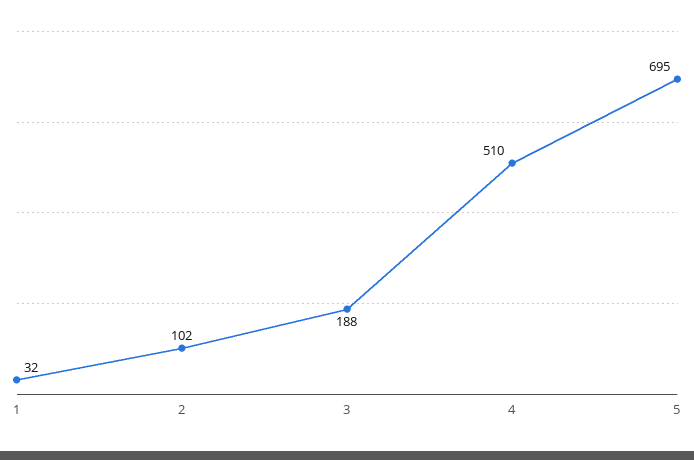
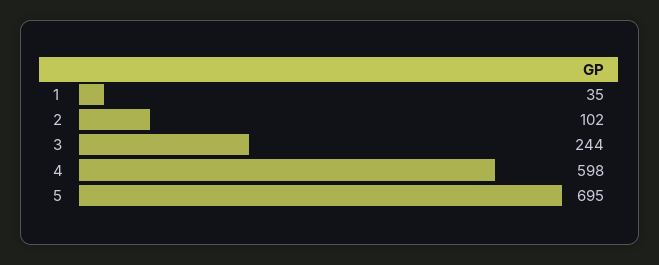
1: 32 -> 35
3: 188 -> 244
4: 510 -> 598

